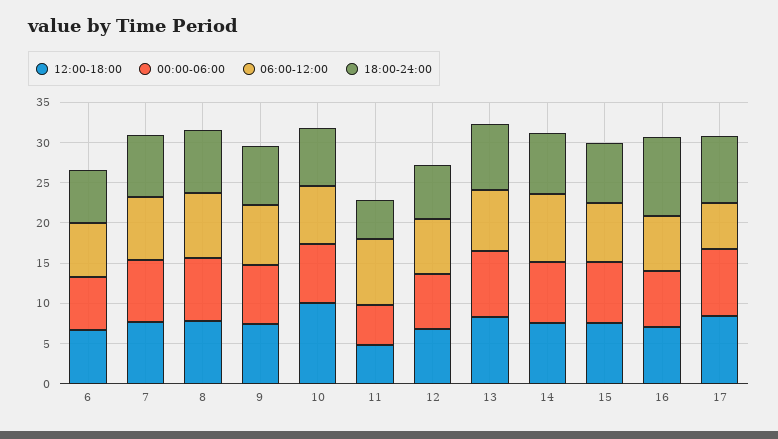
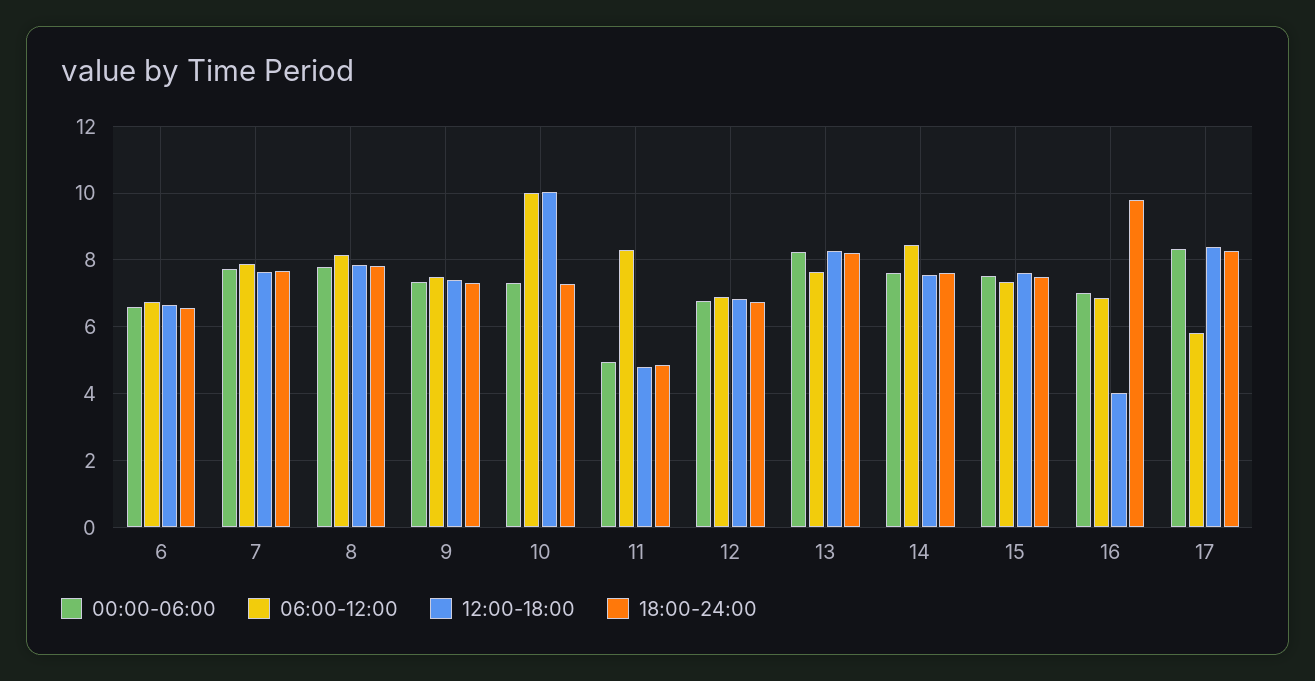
06:00-12:00, 10: 7 -> 10
12:00-18:00, 16: 7 -> 4

